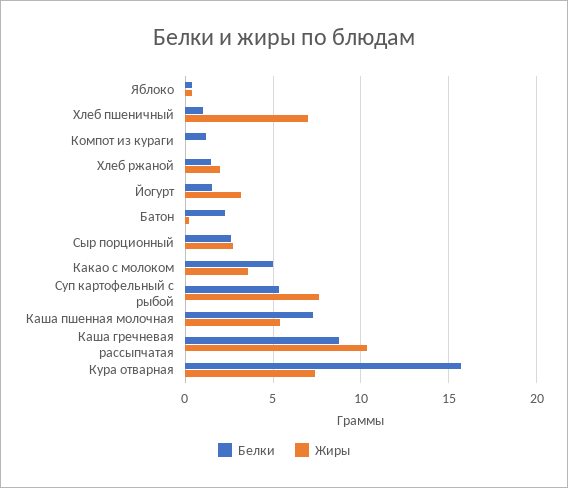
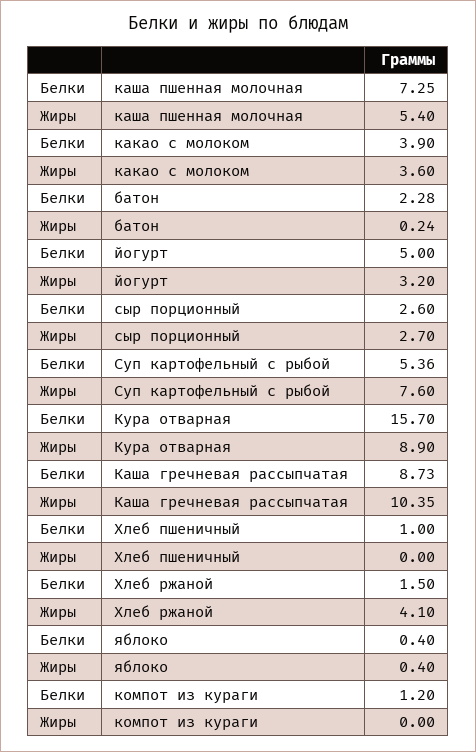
Жиры, Хлеб пшеничный: 7 -> 0
Жиры, Хлеб ржаной: 2 -> 4.1
Белки, Йогурт: 1.5 -> 5
Белки, Какао с молоком: 5 -> 3.9
Жиры, Кура отварная: 7.5 -> 8.9

